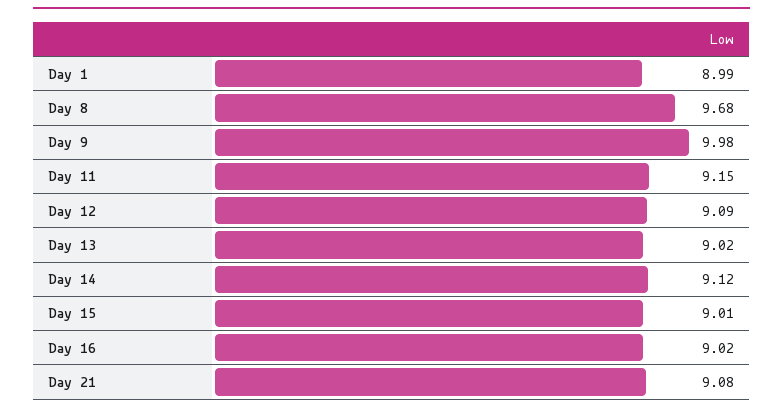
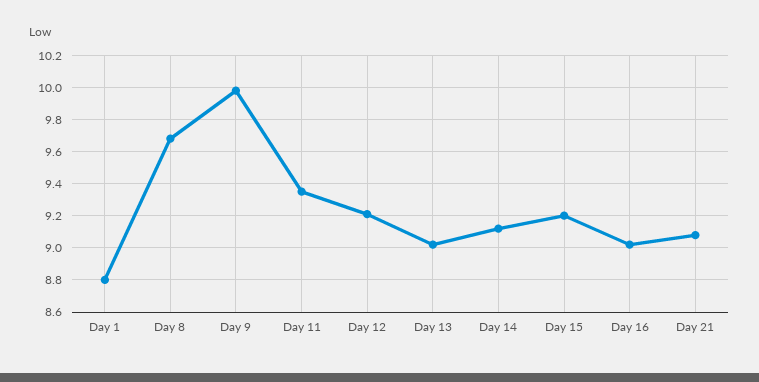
Day 1: 8.99 -> 8.8
Day 11: 9.15 -> 9.35
Day 12: 9.09 -> 9.2
Day 15: 9.01 -> 9.2

